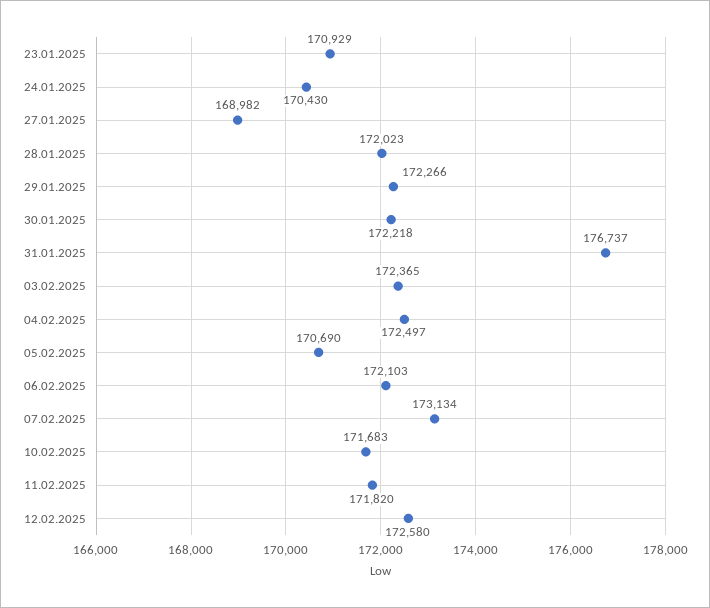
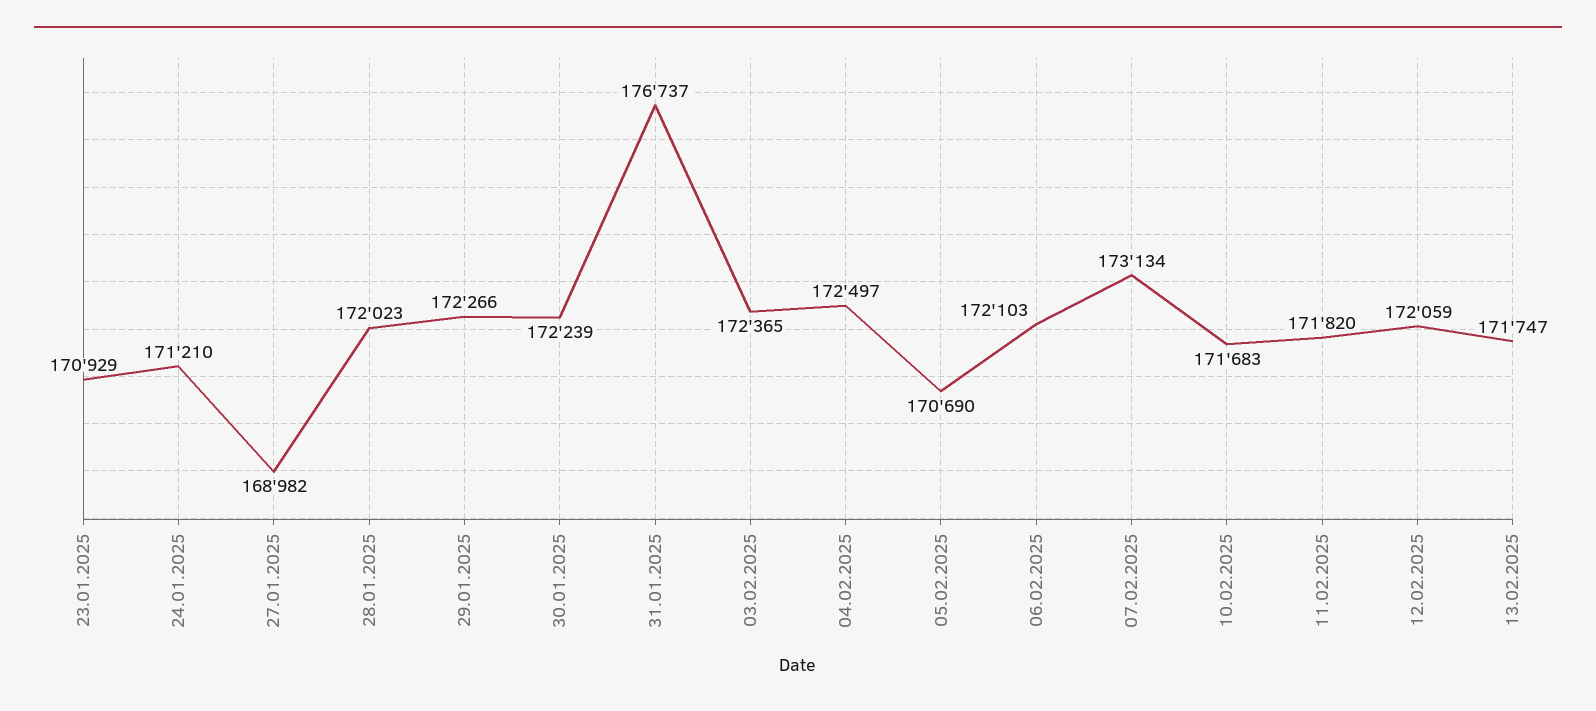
24.01.2025: 170430 -> 171210
30.01.2025: 172218 -> 172239
12.02.2025: 172580 -> 172059
13.02.2025: none -> 171747

